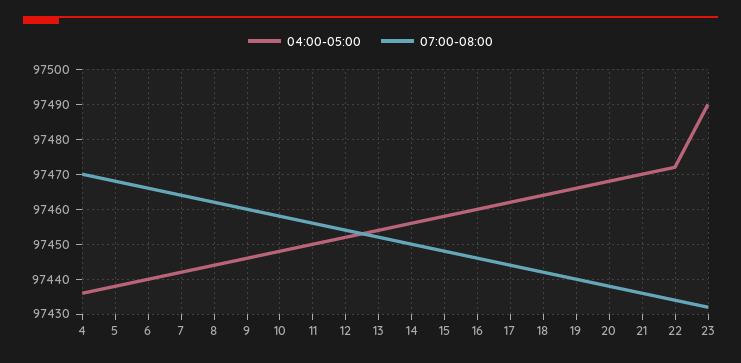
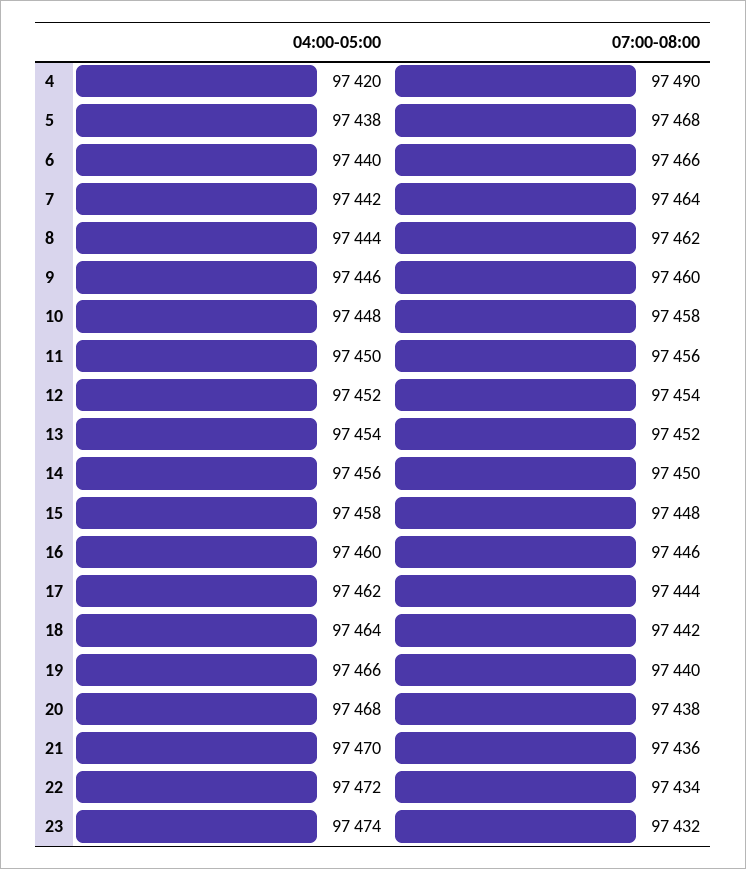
04:00-05:00, 4: 97435 -> 97420
07:00-08:00, 4: 97470 -> 97490
04:00-05:00, 23: 97490 -> 97474

